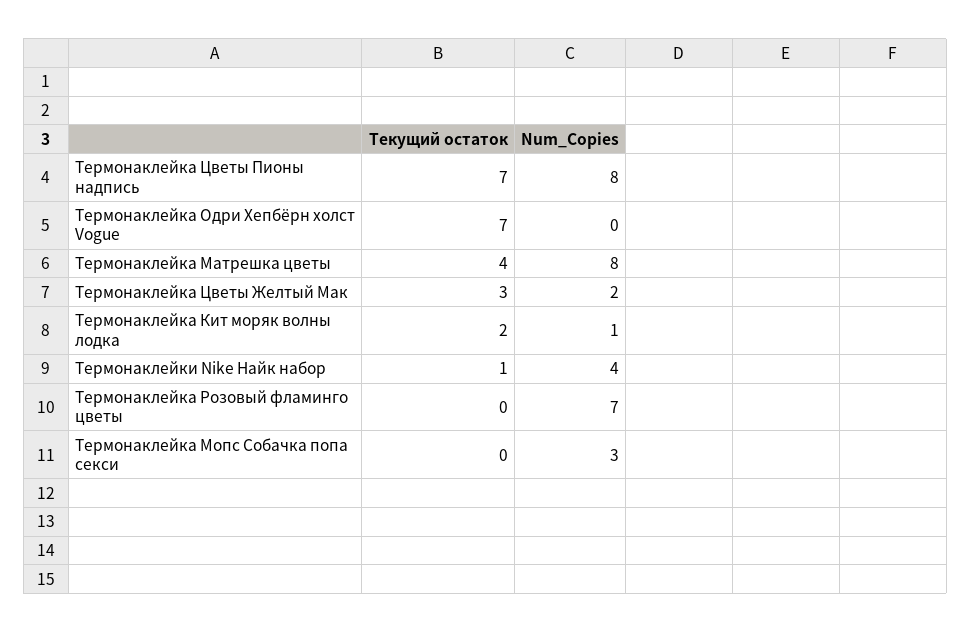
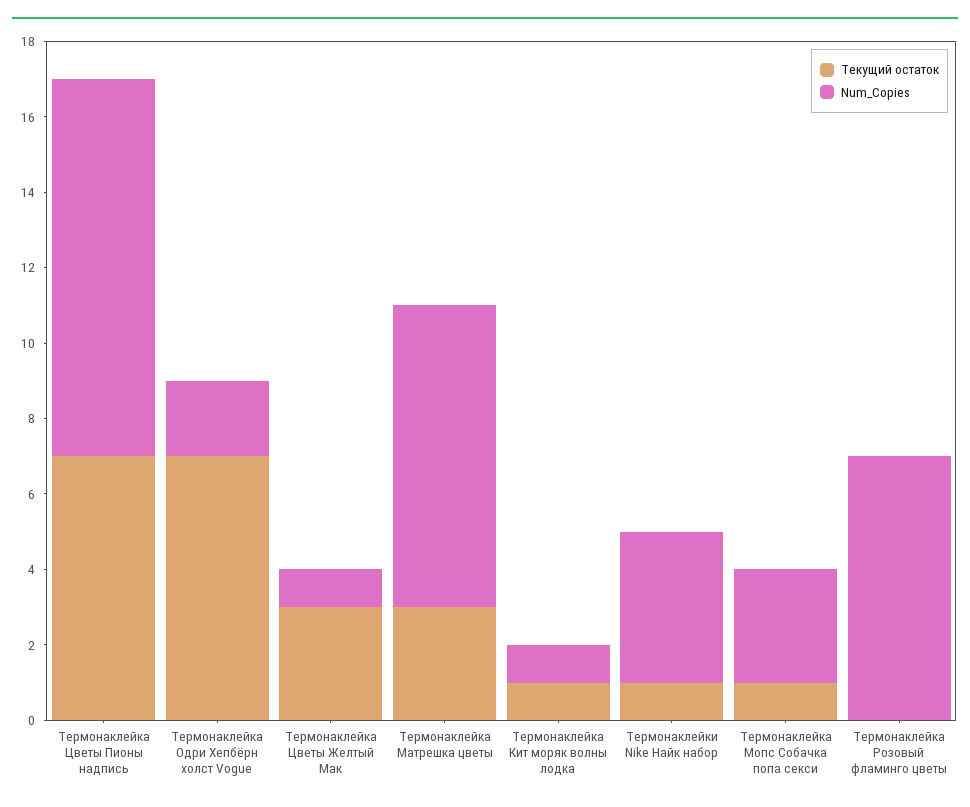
Num_Copies, Термонаклейка Цветы Пионы надпись: 8 -> 10
Num_Copies, Термонаклейка Одри Хепбёрн холст Vogue: 0 -> 2
Текущий остаток, Термонаклейка Матрешка цветы: 4 -> 3
Num_Copies, Термонаклейка Цветы Желтый Мак: 2 -> 1
Текущий остаток, Термонаклейка Кит моряк волны лодка: 2 -> 1
Текущий остаток, Термонаклейка Мопс Собачка попа секси: 0 -> 1

